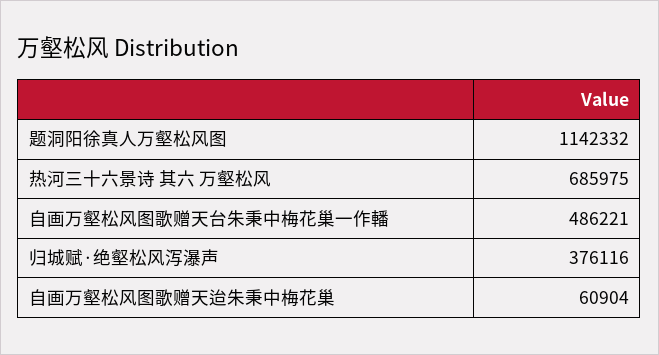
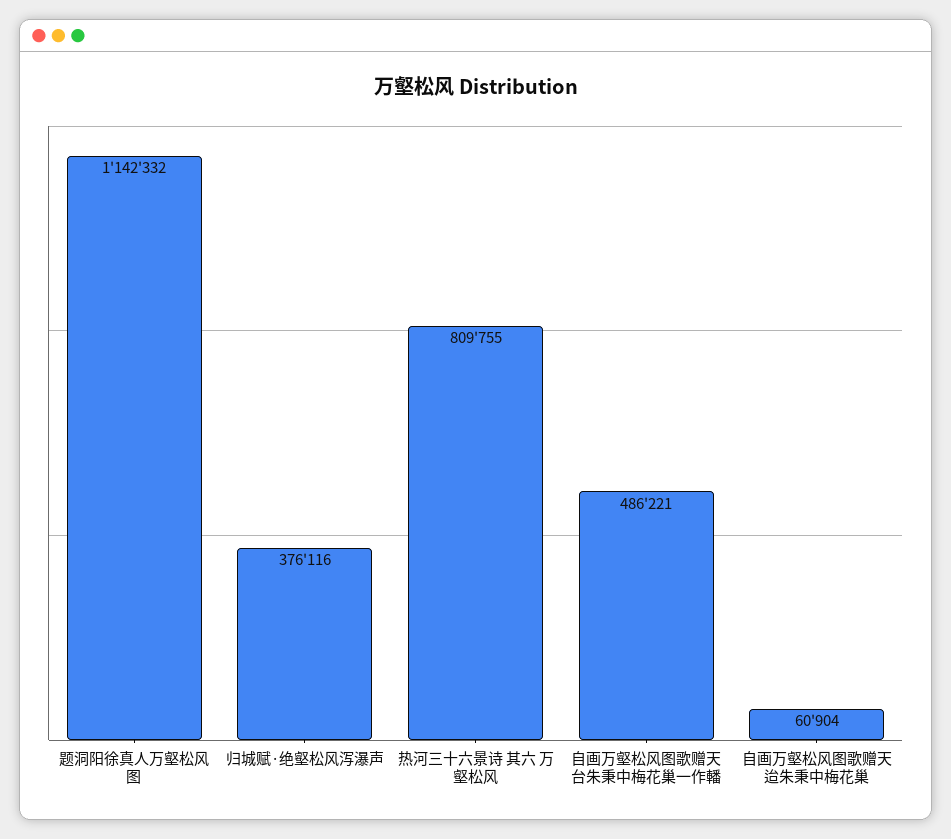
热河三十六景诗 其六 万壑松风: 685975 -> 809755

